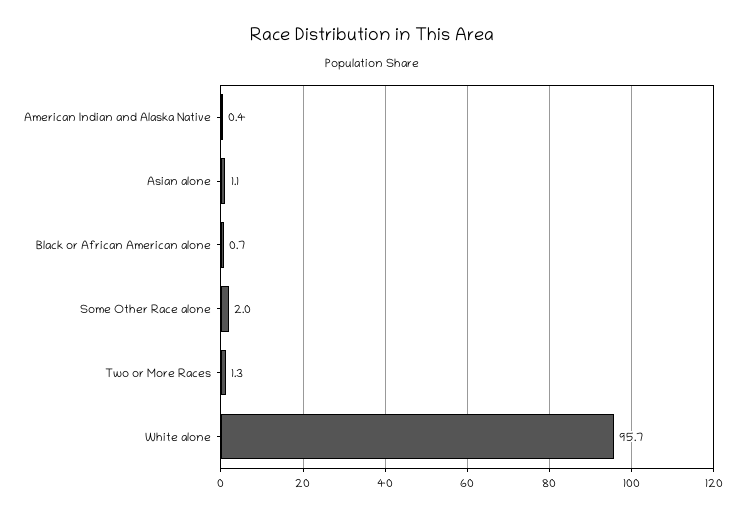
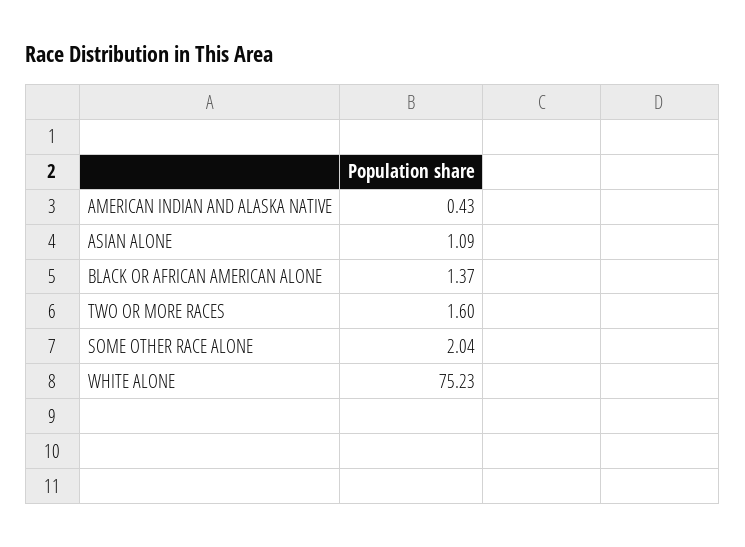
Black or African American alone: 0.7 -> 1.37
Two or More Races: 1.3 -> 1.6
White alone: 95.7 -> 75.23

